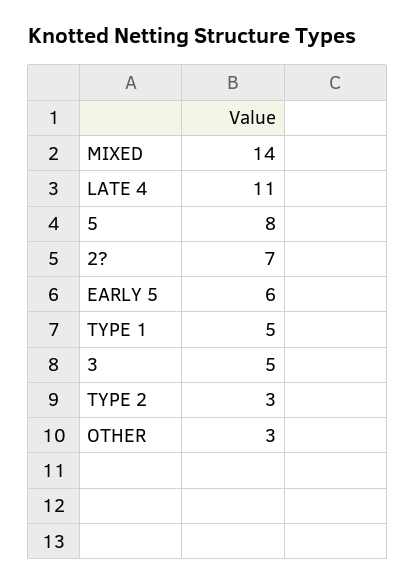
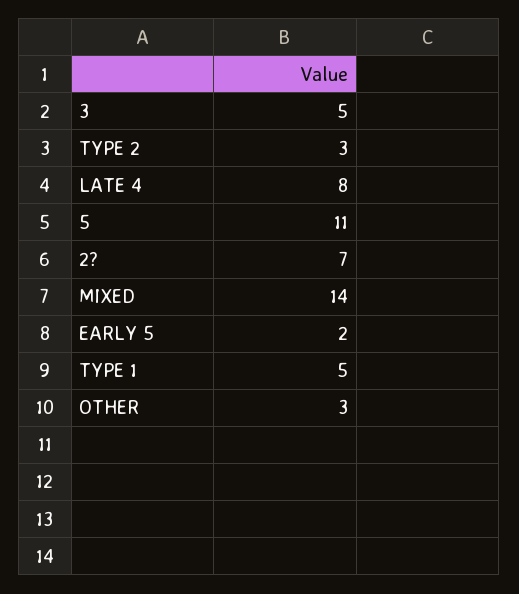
LATE 4: 11 -> 8
5: 8 -> 11
EARLY 5: 6 -> 2

